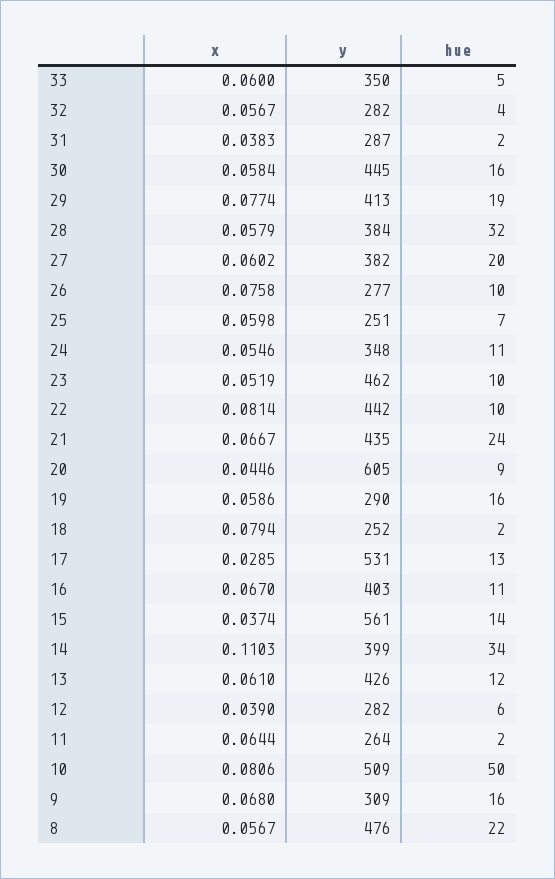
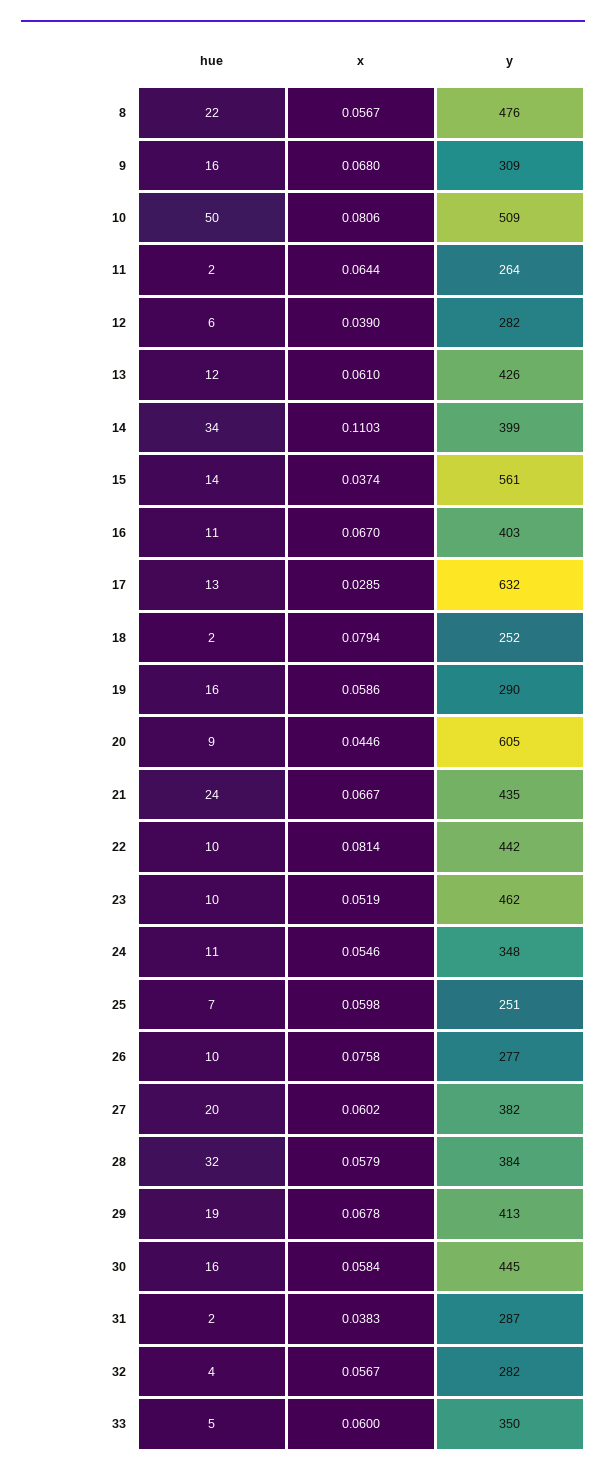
x, 29: 0.0774 -> 0.0678
y, 17: 531 -> 632

